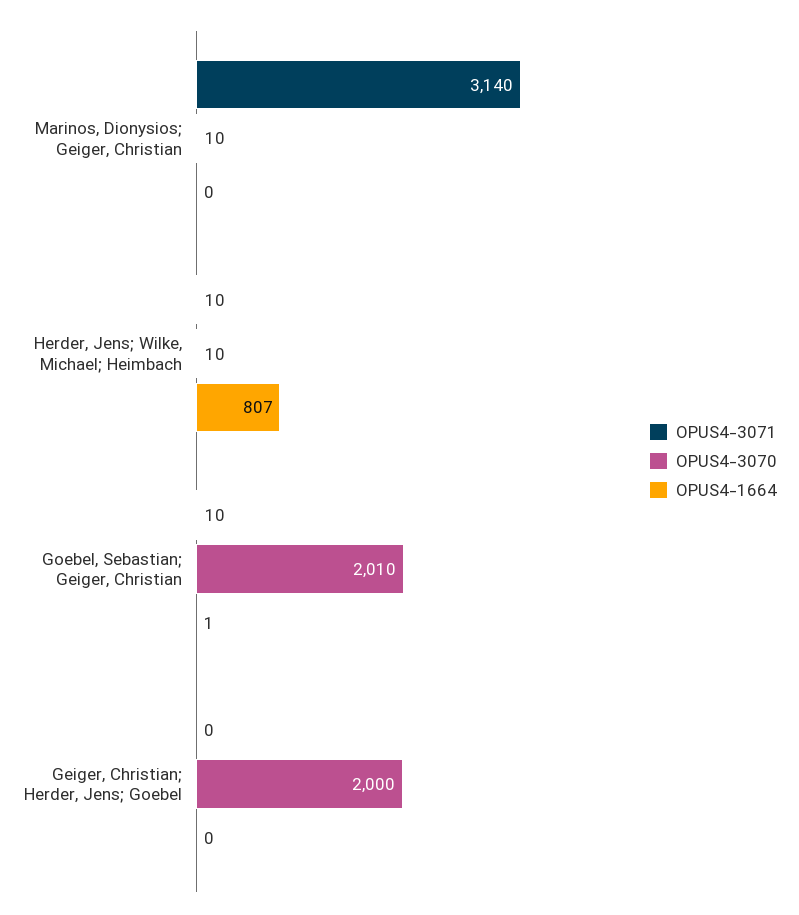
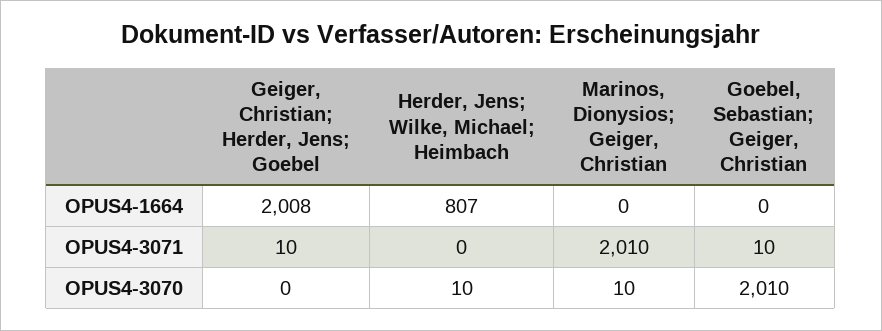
OPUS4-3071, Marinos, Dionysios; Geiger, Christian: 3140 -> 2010
OPUS4-3071, Herder, Jens; Wilke, Michael; Heimbach: 10 -> 0
OPUS4-1664, Goebel, Sebastian; Geiger, Christian: 1 -> 0
OPUS4-3071, Geiger, Christian; Herder, Jens; Goebel: 0 -> 10
OPUS4-3070, Geiger, Christian; Herder, Jens; Goebel: 2000 -> 0
OPUS4-1664, Geiger, Christian; Herder, Jens; Goebel: 0 -> 2008

